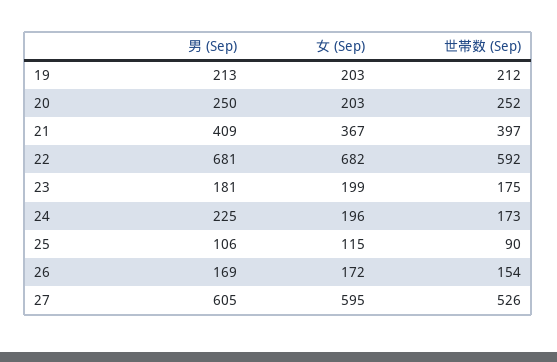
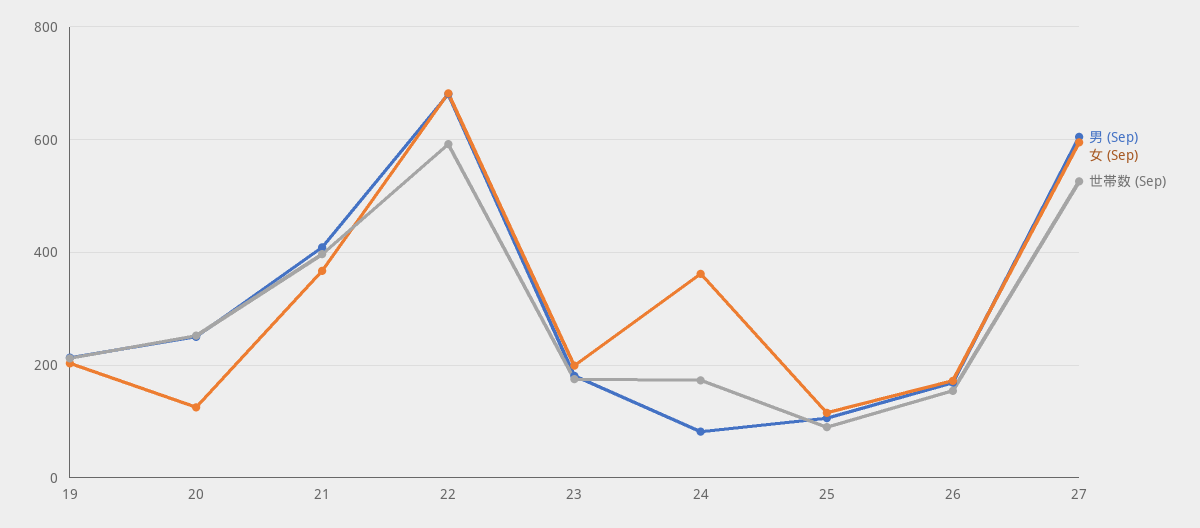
女 (Sep), 20: 203 -> 120
男 (Sep), 24: 225 -> 80
女 (Sep), 24: 196 -> 360

